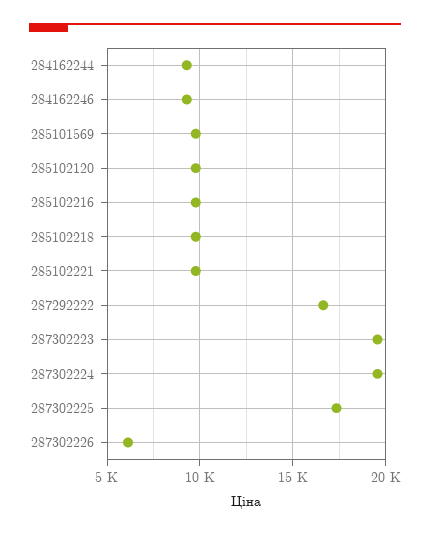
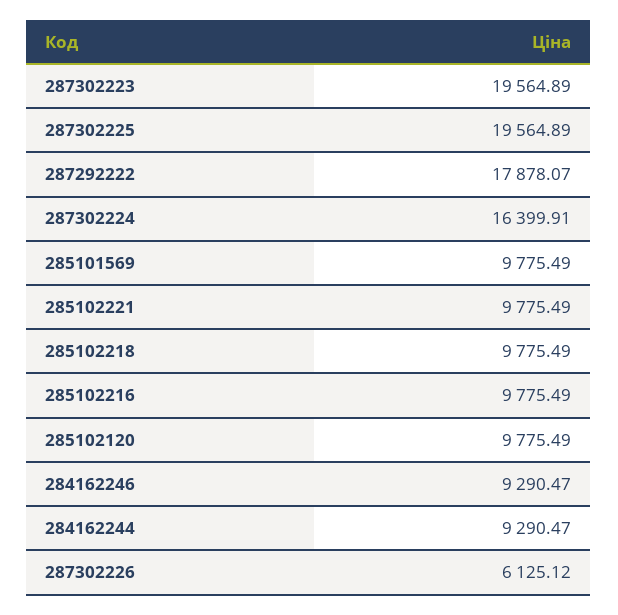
287292222: 16500 -> 17878.07
287302224: 19500 -> 16399.91
287302225: 17500 -> 19564.89

